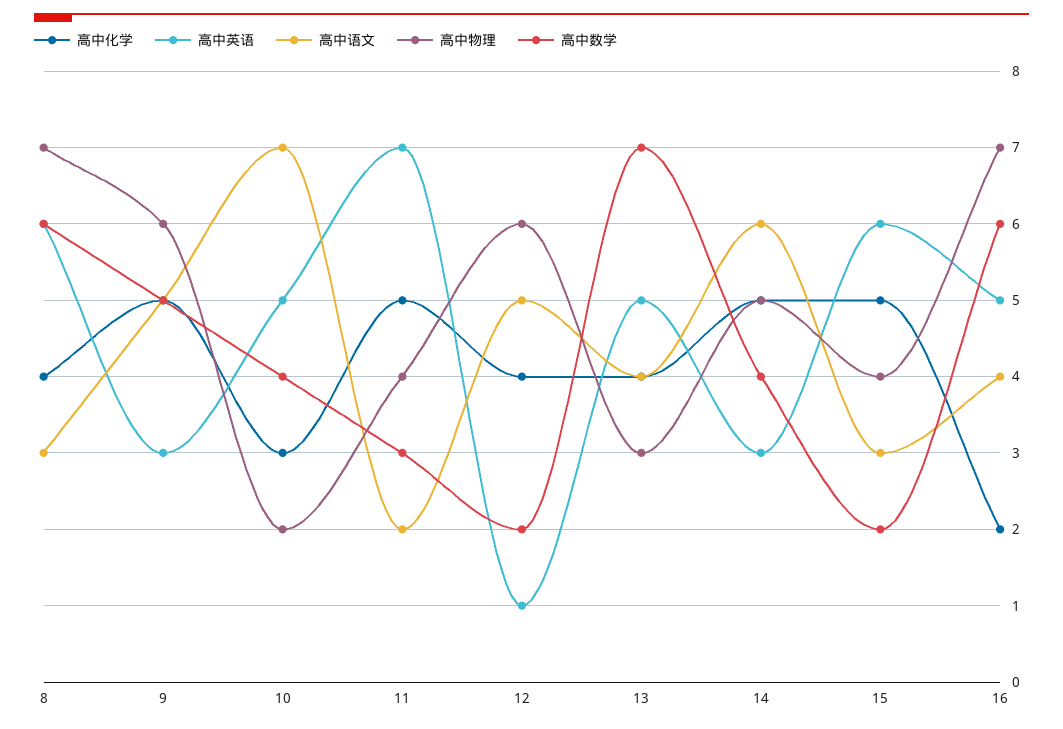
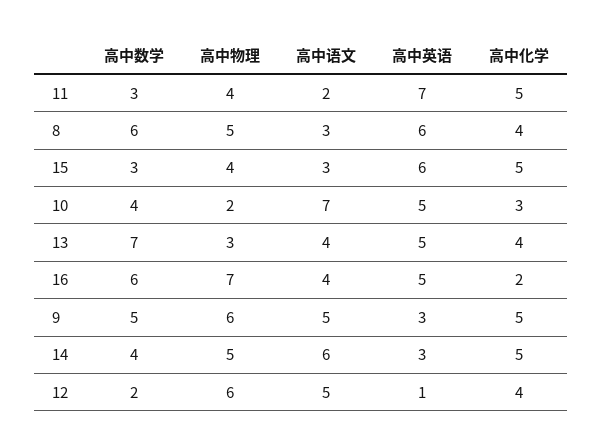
高中物理, 8: 7 -> 5
高中数学, 15: 2 -> 3

